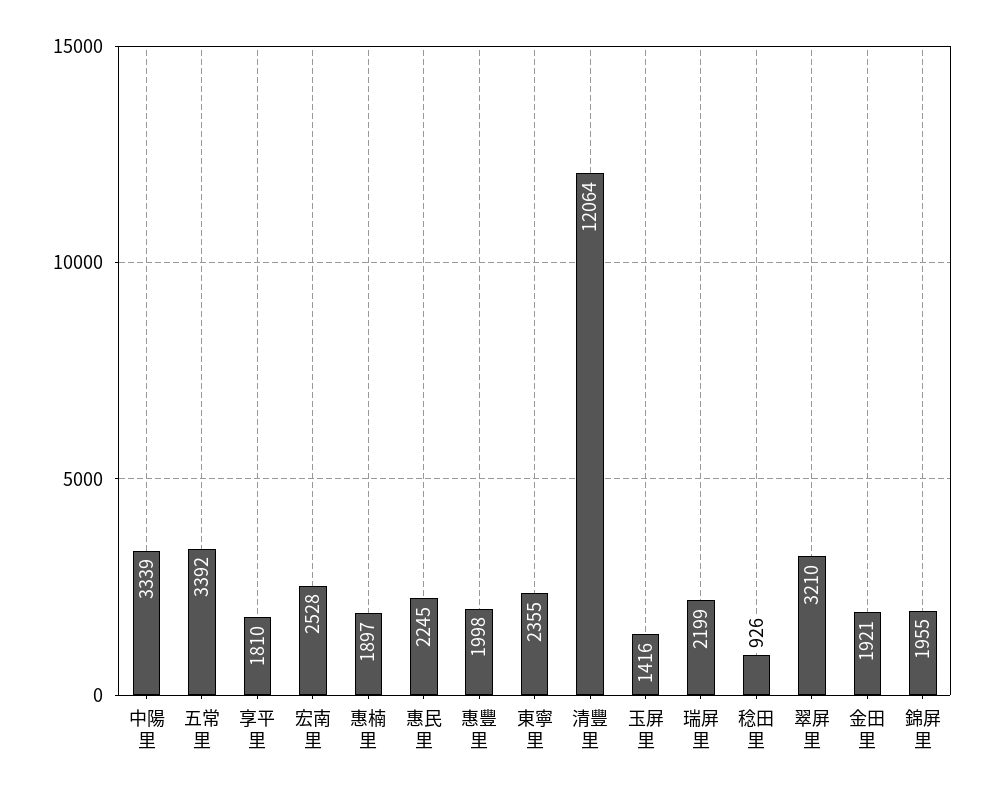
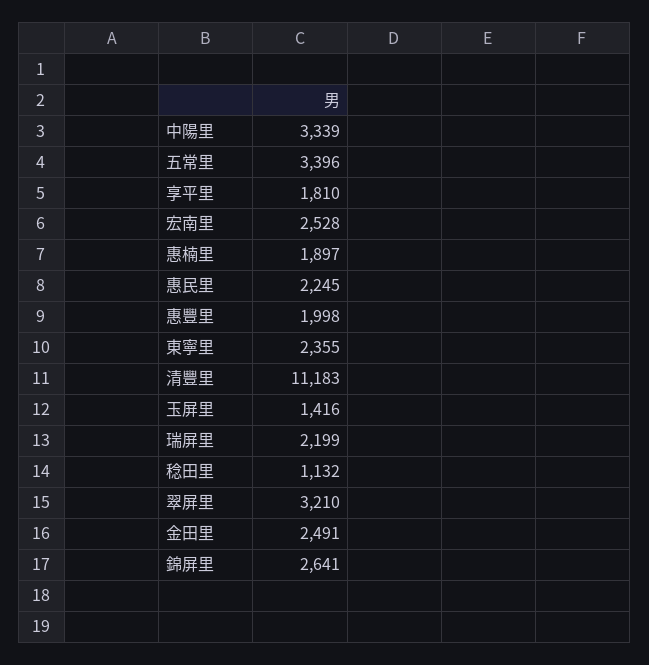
五常里: 3392 -> 3396
清豐里: 12064 -> 11183
稔田里: 926 -> 1132
金田里: 1921 -> 2491
錦屏里: 1955 -> 2641

